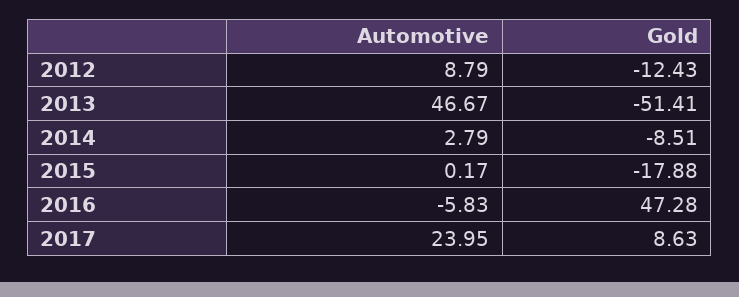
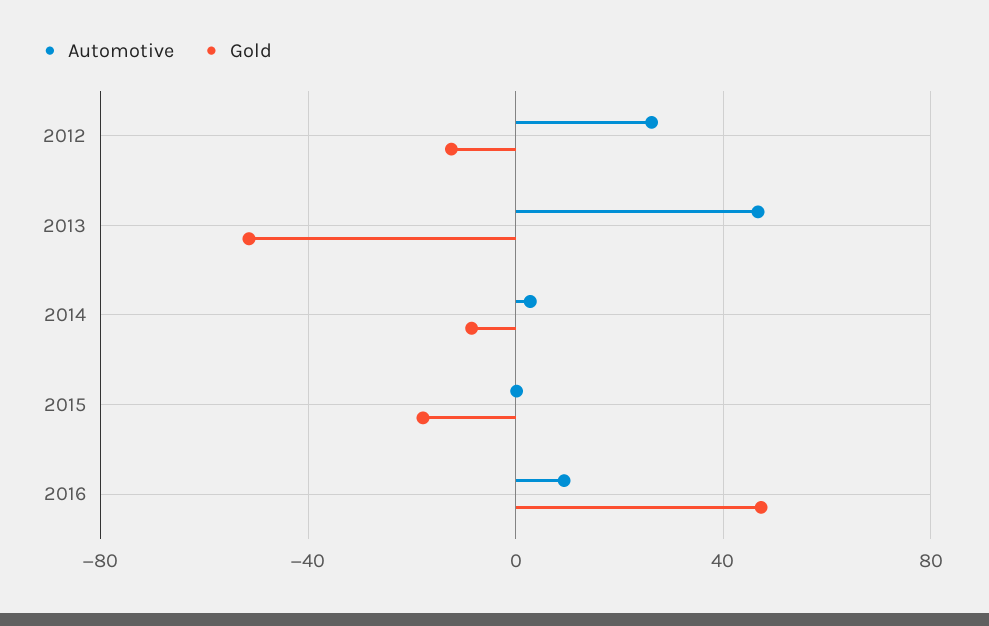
Automotive, 2012: 8.79 -> 25
Automotive, 2016: -5.83 -> 10
Automotive, 2017: 23.95 -> none
Gold, 2017: 8.63 -> none

